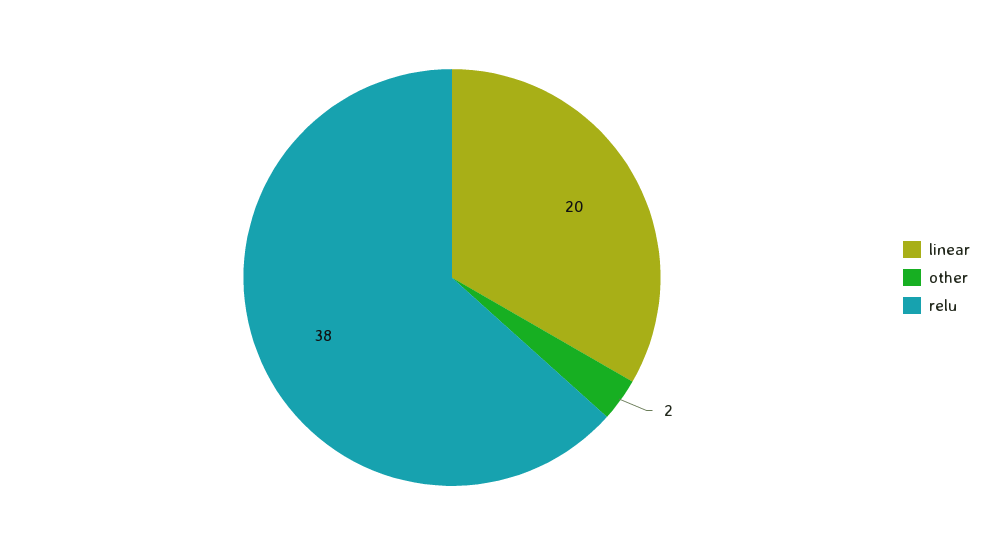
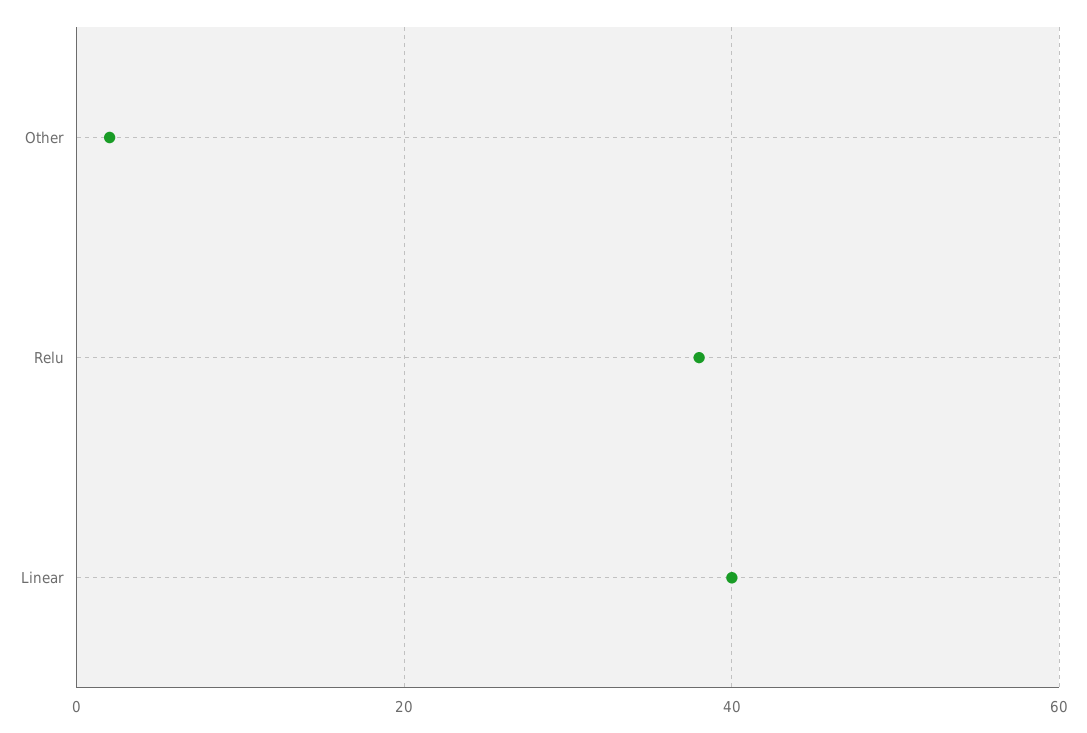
linear: 20 -> 40

